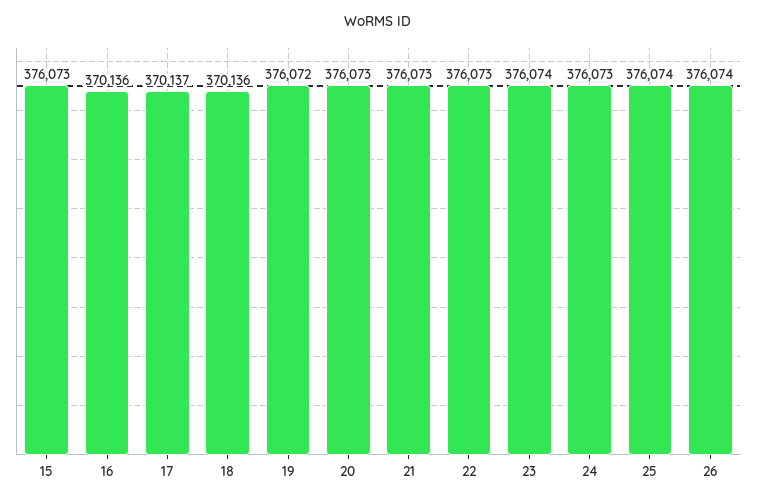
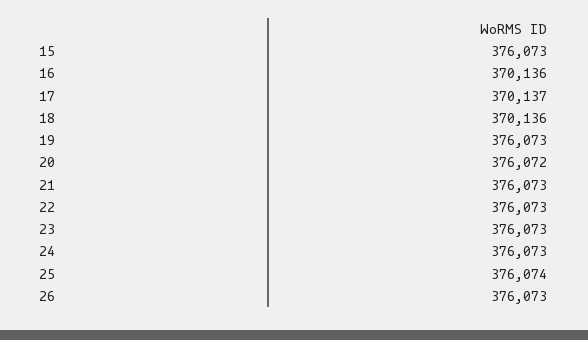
19: 376072 -> 376073
20: 376073 -> 376072
23: 376074 -> 376073
26: 376074 -> 376073

